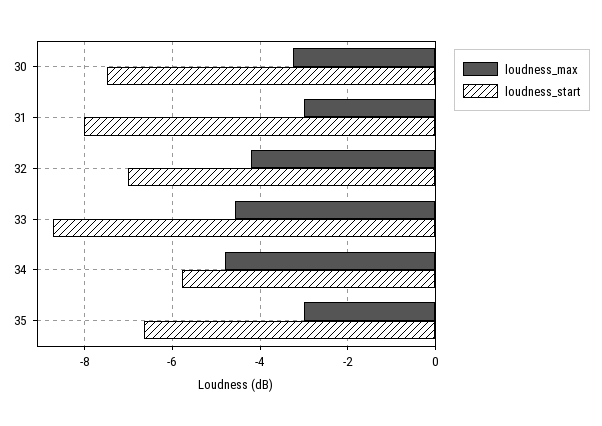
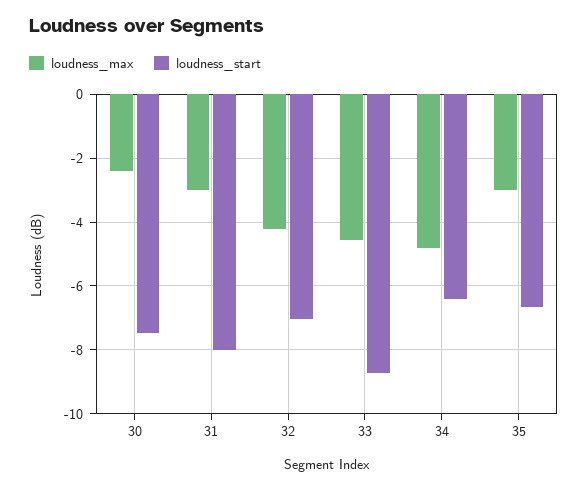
loudness_max, 30: -3.2 -> -2.4
loudness_start, 34: -5.8 -> -6.4

